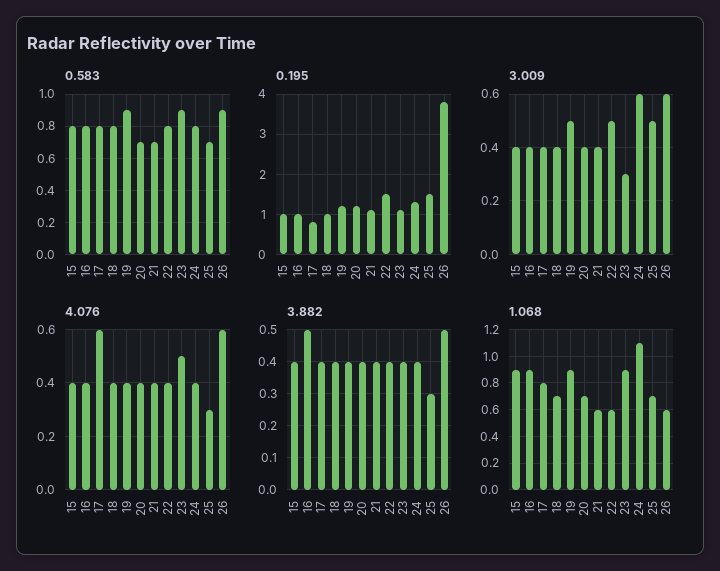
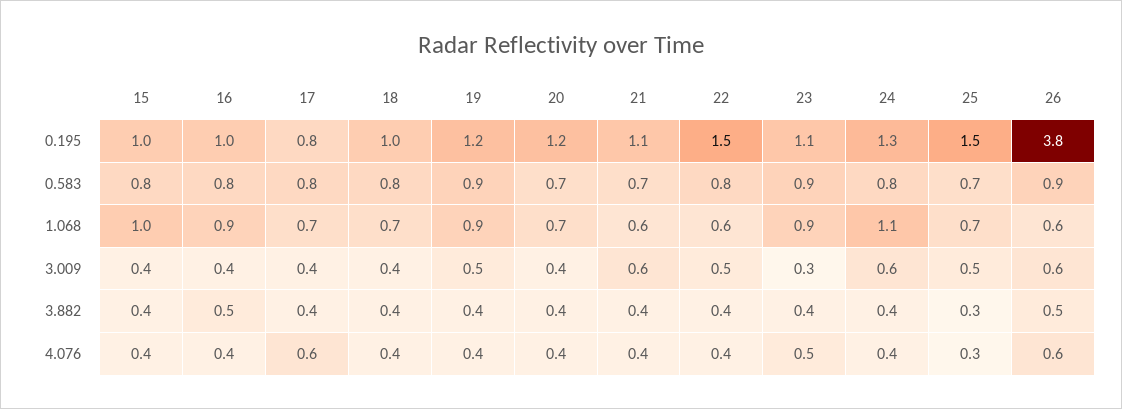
3.009, 21: 0.4 -> 0.6
1.068, 15: 0.9 -> 1
1.068, 17: 0.8 -> 0.7

